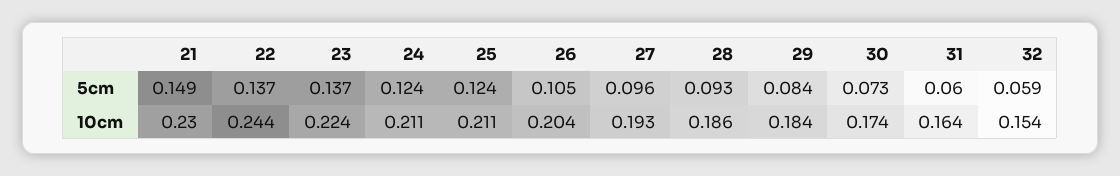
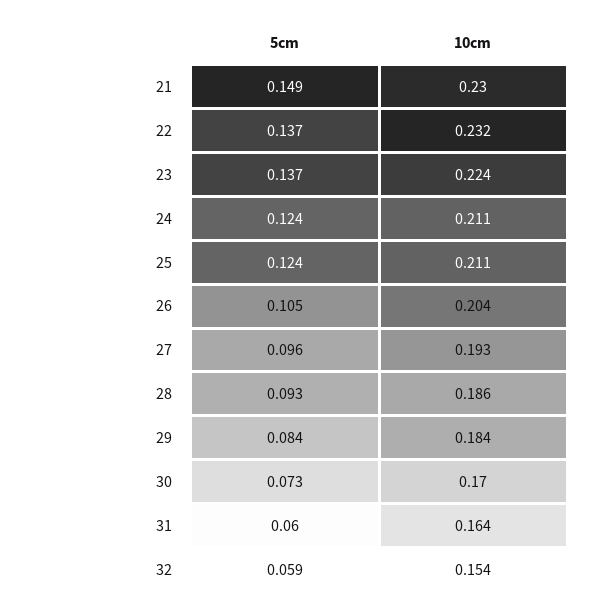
22, 10cm: 0.244 -> 0.232
30, 10cm: 0.174 -> 0.17

